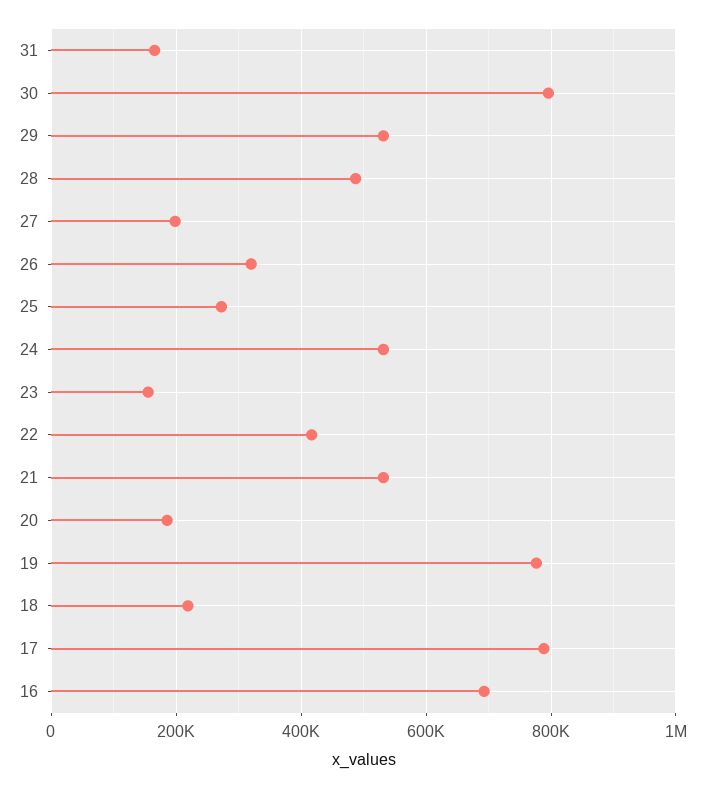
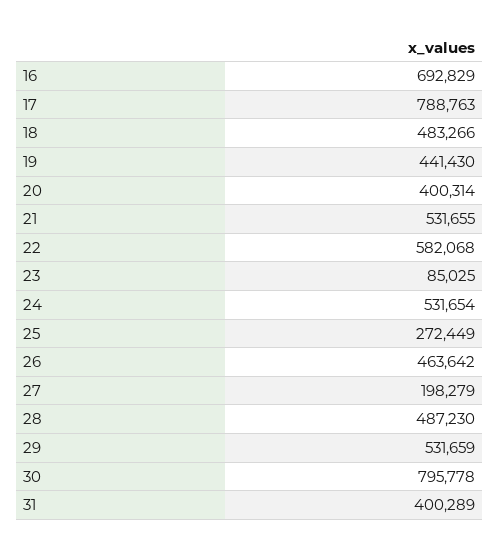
31: 160000 -> 400289
26: 320000 -> 463642
23: 160000 -> 85025
22: 420000 -> 582068
20: 180000 -> 400314
19: 780000 -> 441430
18: 220000 -> 483266

